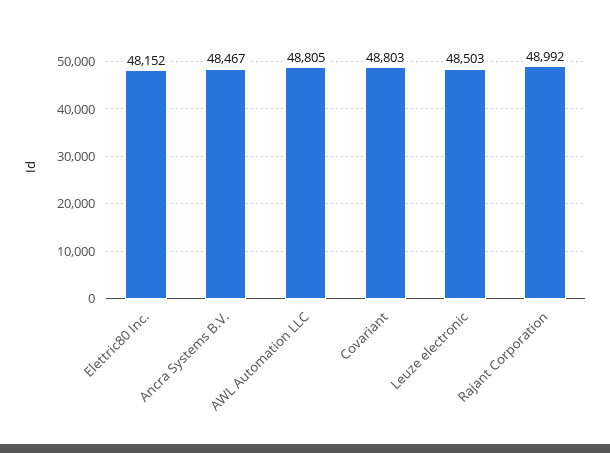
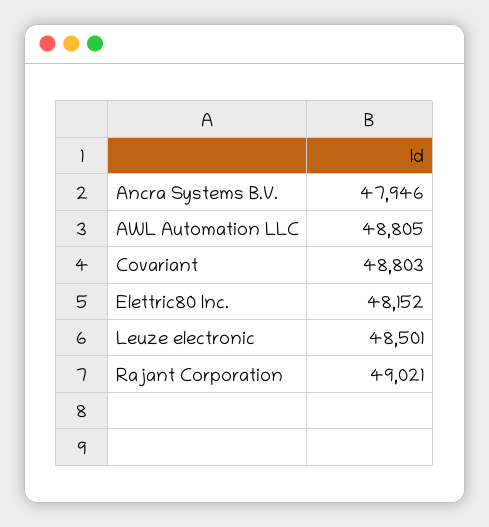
Ancra Systems B.V.: 48467 -> 47946
Leuze electronic: 48503 -> 48501
Rajant Corporation: 48992 -> 49021

